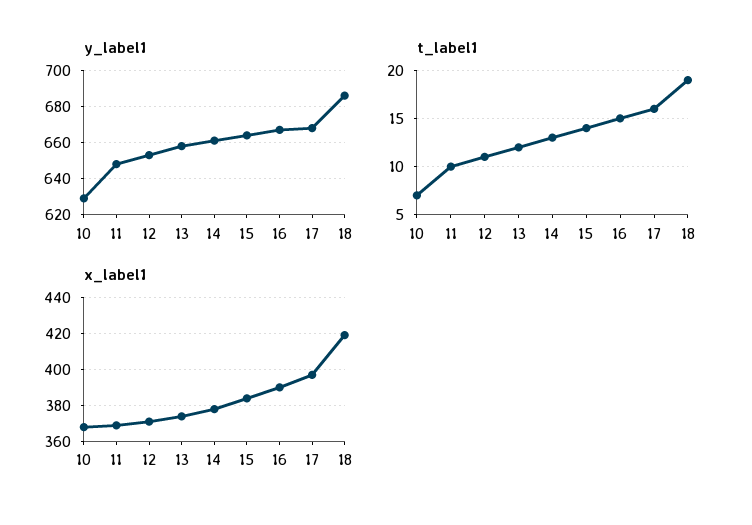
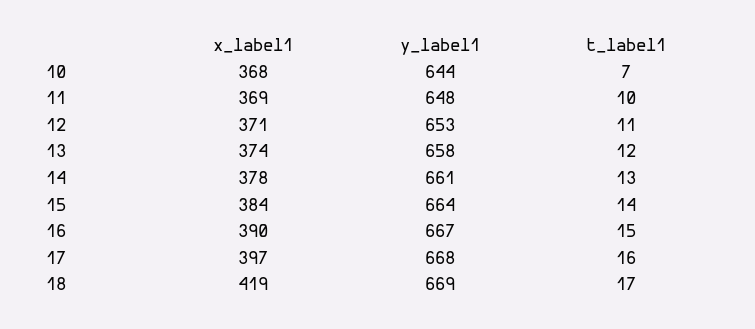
y_label1, 10: 630 -> 644
y_label1, 18: 685 -> 669
t_label1, 18: 19 -> 17

